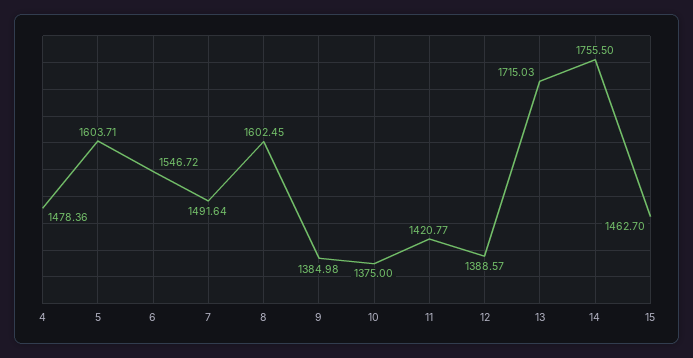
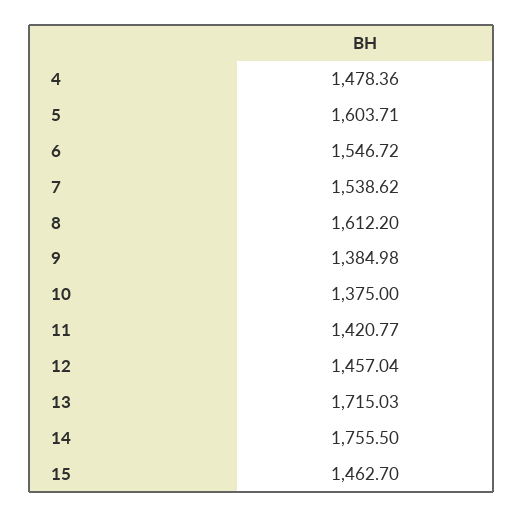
7: 1491.64 -> 1538.62
8: 1602.45 -> 1612.2
12: 1388.57 -> 1457.04

